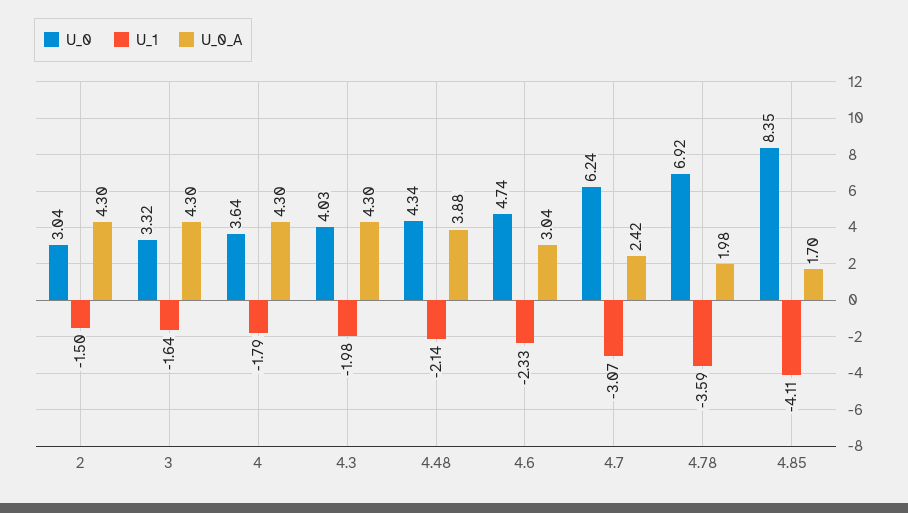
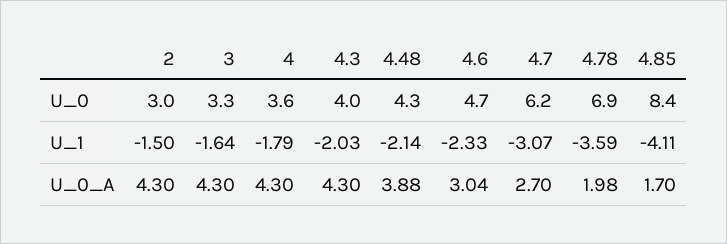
U_1, 4.3: -1.98 -> -2.03
U_0_A, 4.7: 2.42 -> 2.7

